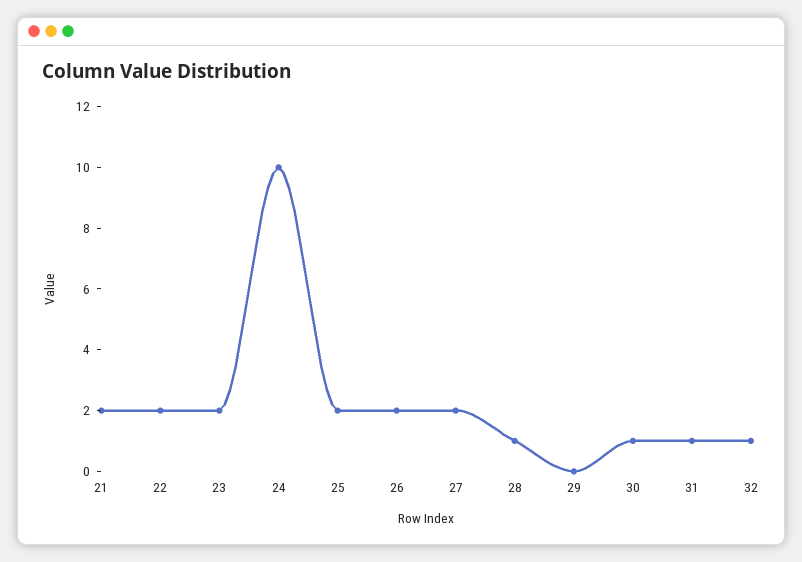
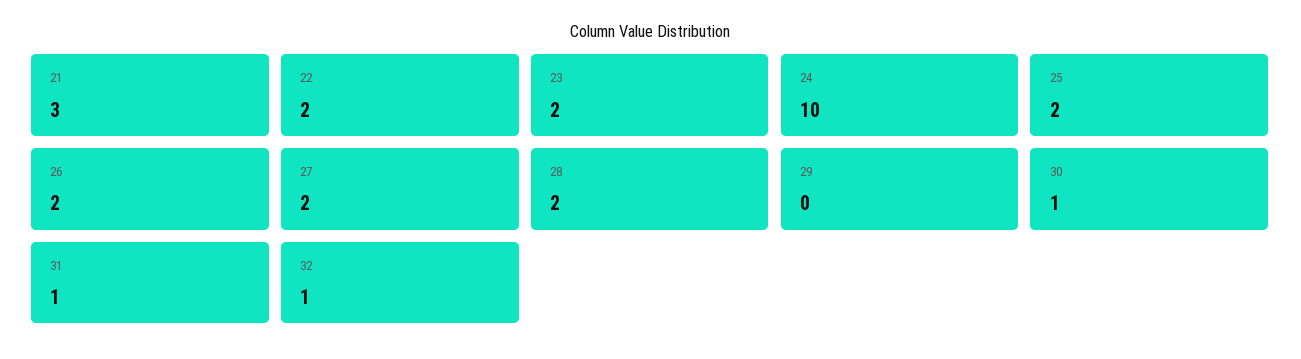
21: 2 -> 3
28: 1 -> 2

